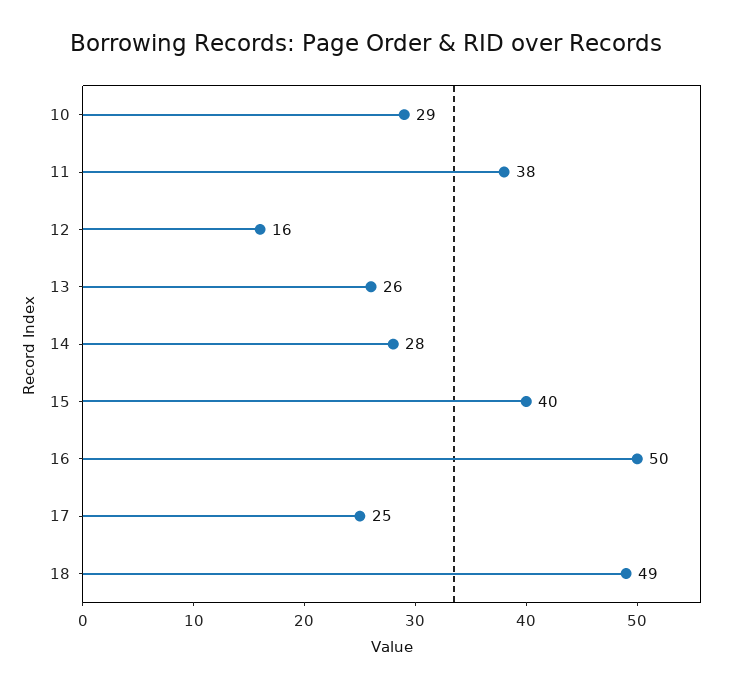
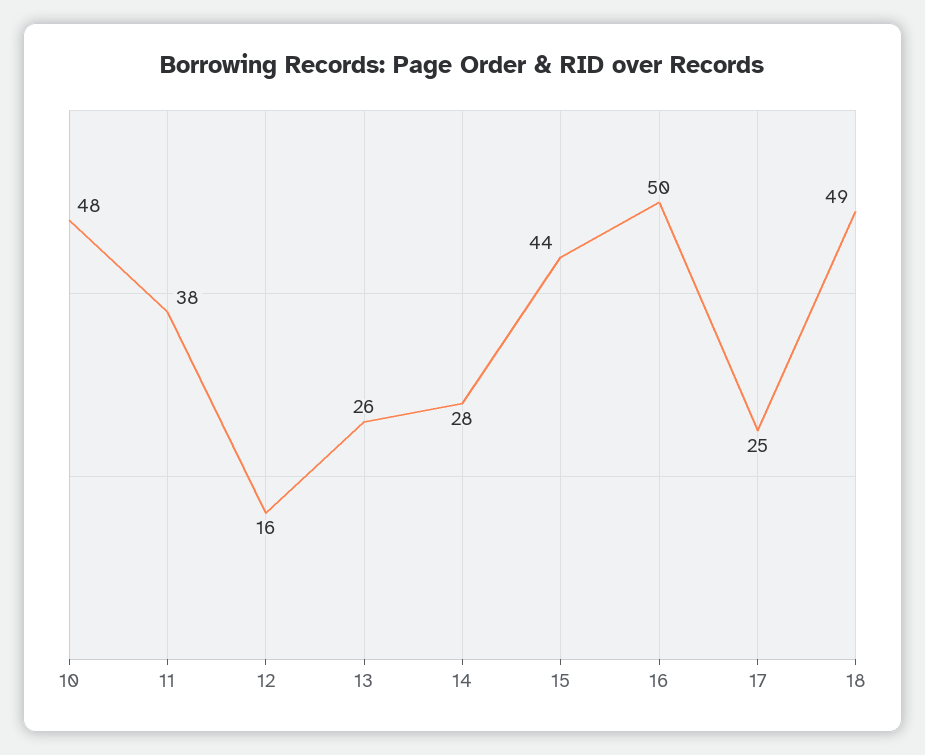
10: 29 -> 48
15: 40 -> 44

